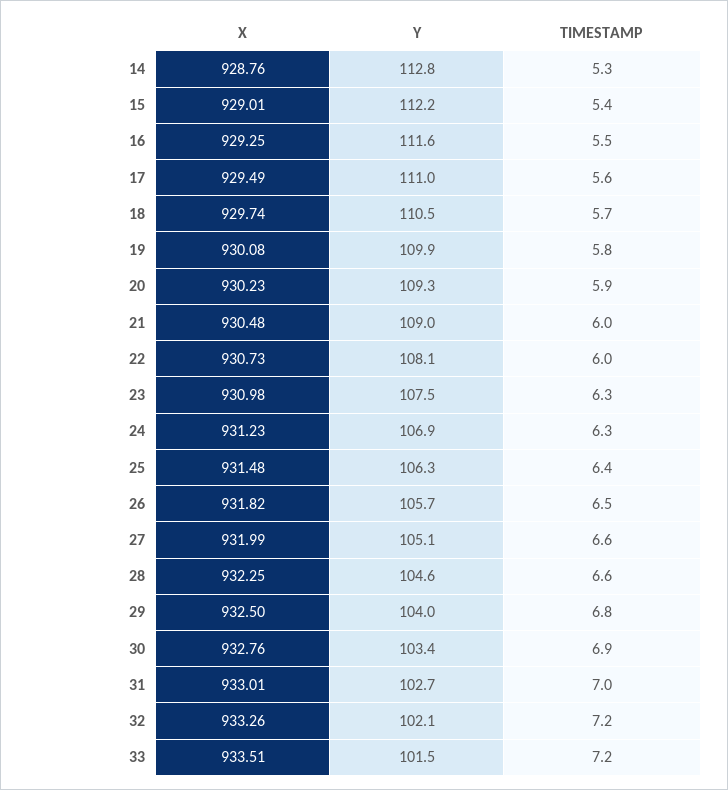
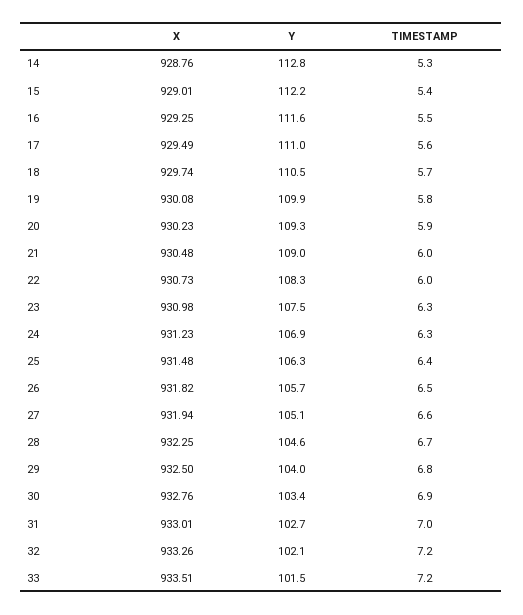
Y, 22: 108.1 -> 108.3
X, 27: 931.99 -> 931.94
TIMESTAMP, 28: 6.6 -> 6.7

